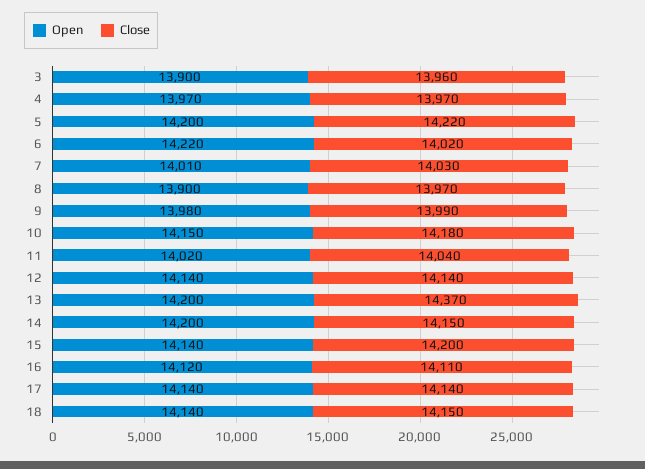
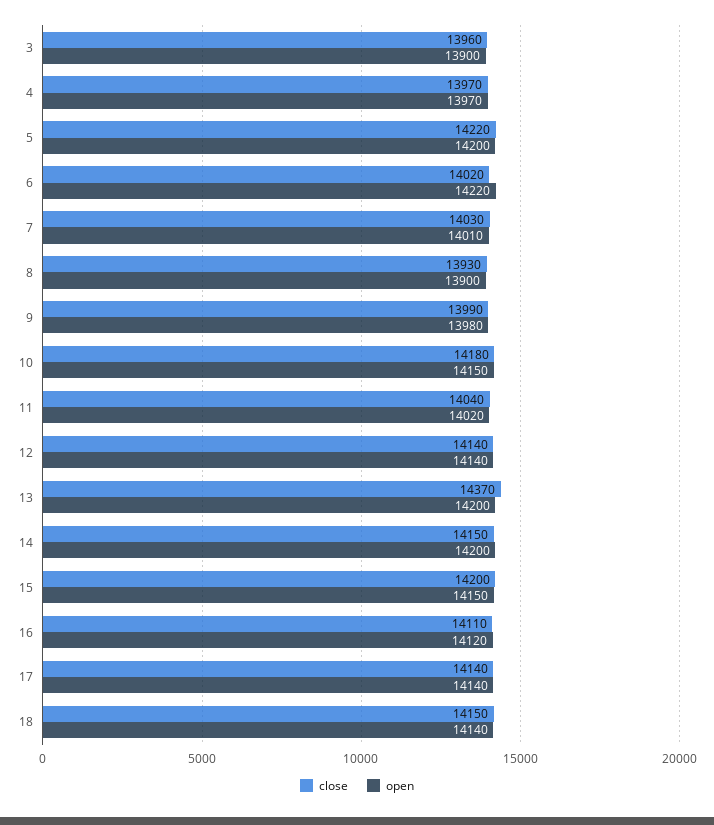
Close, 8: 13970 -> 13930
Open, 15: 14140 -> 14150

